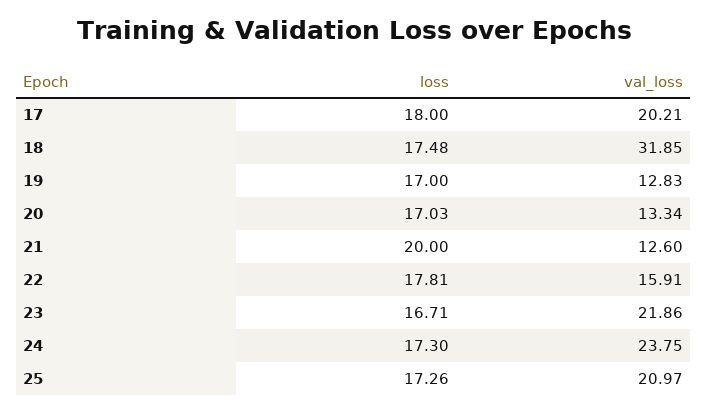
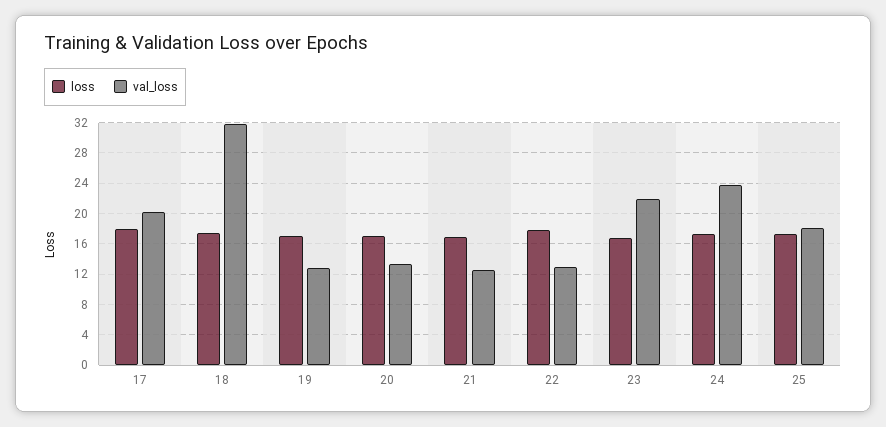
loss, 21: 20 -> 17
val_loss, 22: 15.91 -> 13
val_loss, 25: 20.97 -> 18

